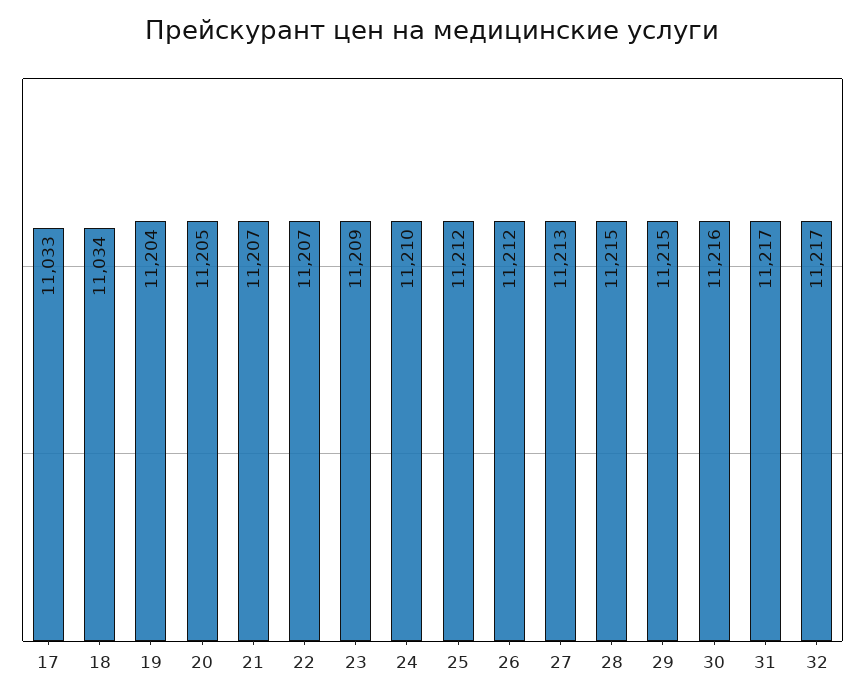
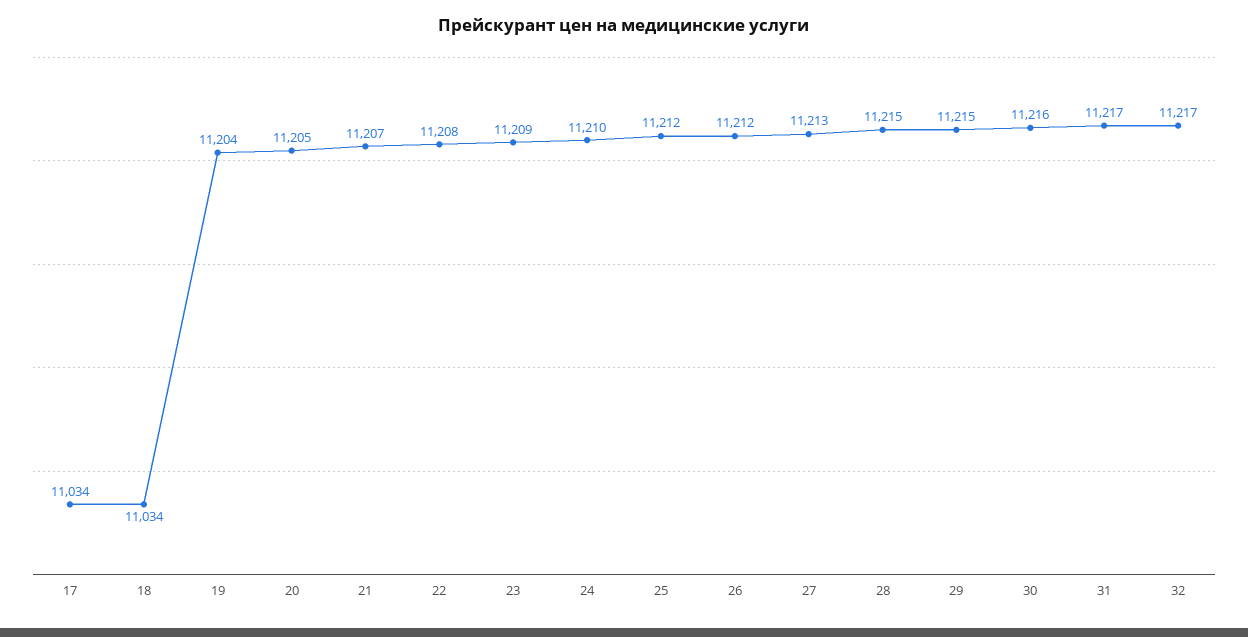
17: 11033 -> 11034
22: 11207 -> 11208

